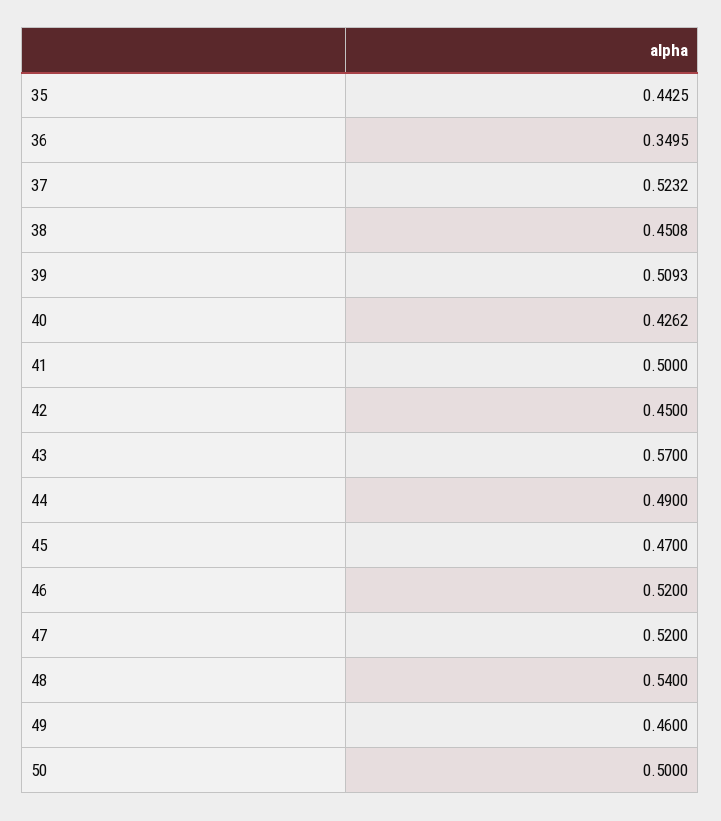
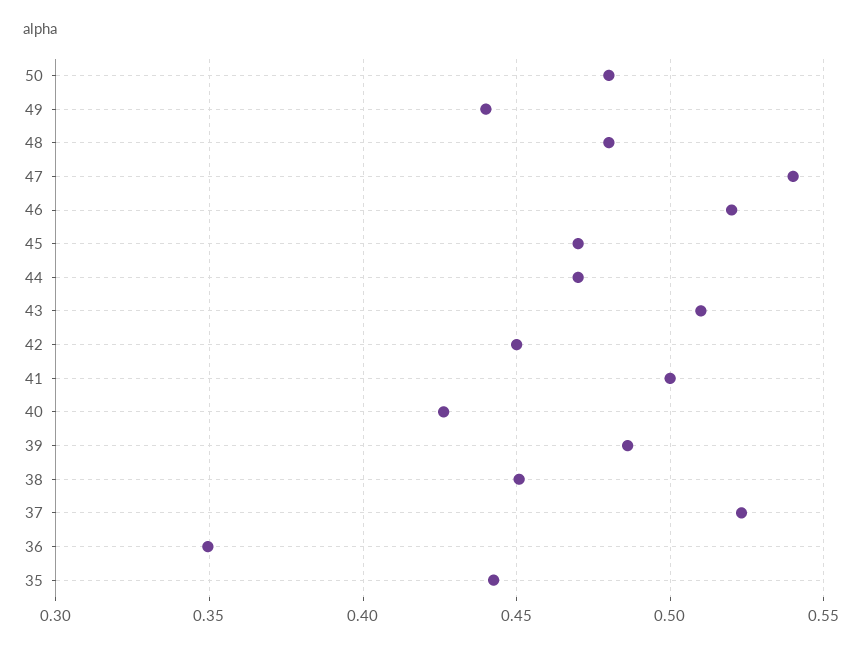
39: 0.5093 -> 0.485
43: 0.57 -> 0.51
44: 0.49 -> 0.47
47: 0.52 -> 0.54
48: 0.54 -> 0.48
49: 0.46 -> 0.44
50: 0.5 -> 0.48

